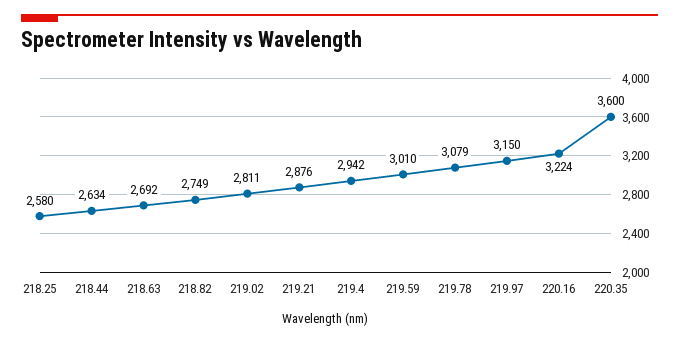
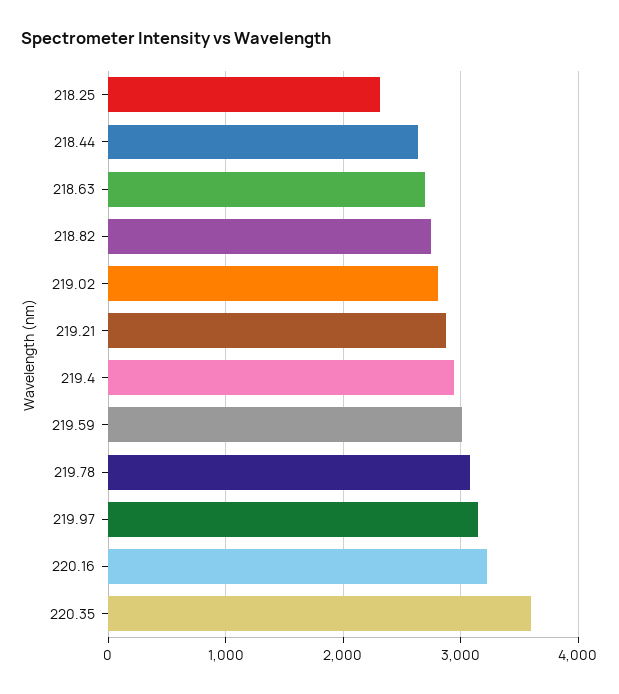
218.25: 2580 -> 2300

